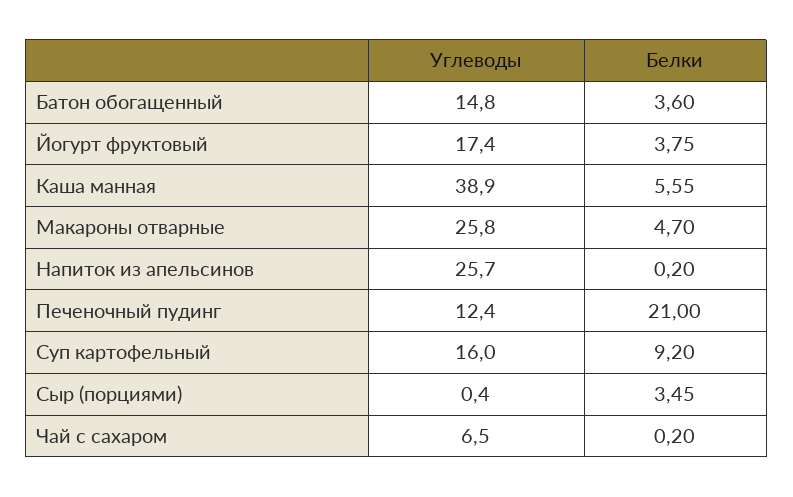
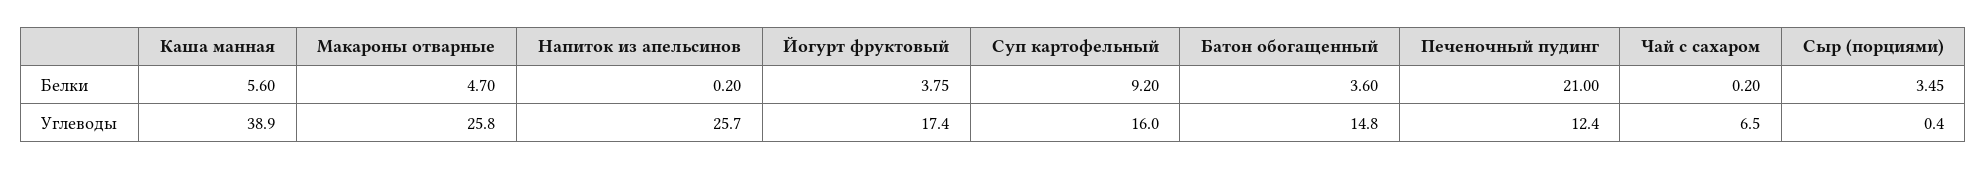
Белки, Каша манная: 5.55 -> 5.6

